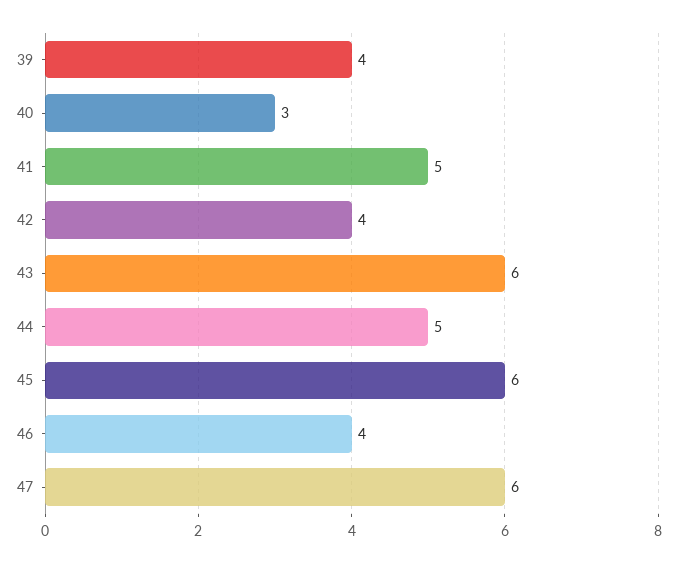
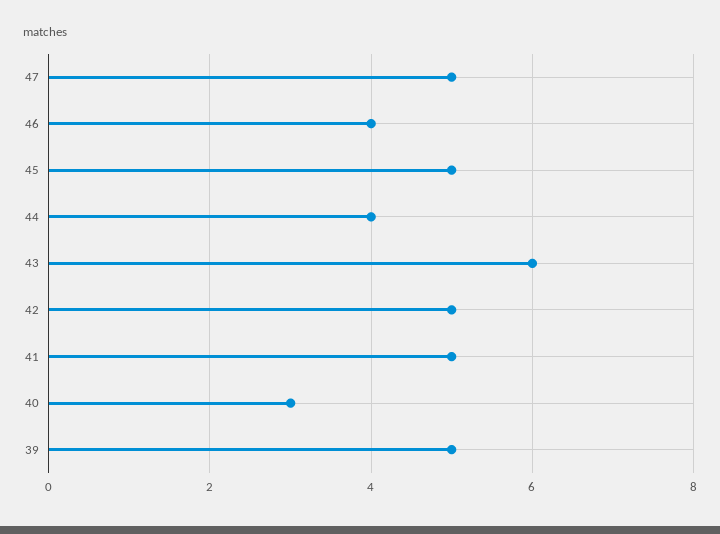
39: 4 -> 5
42: 4 -> 5
44: 5 -> 4
45: 6 -> 5
47: 6 -> 5

